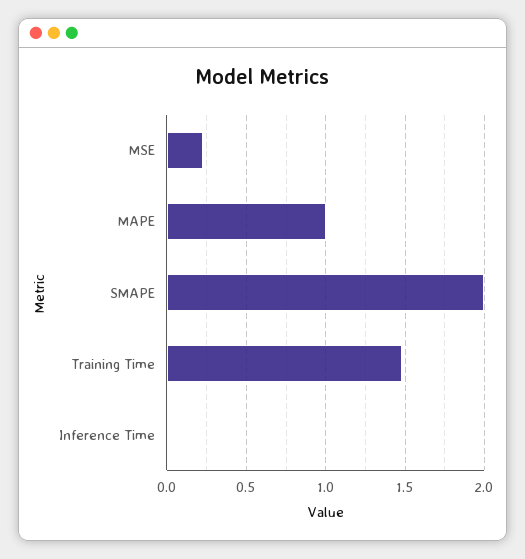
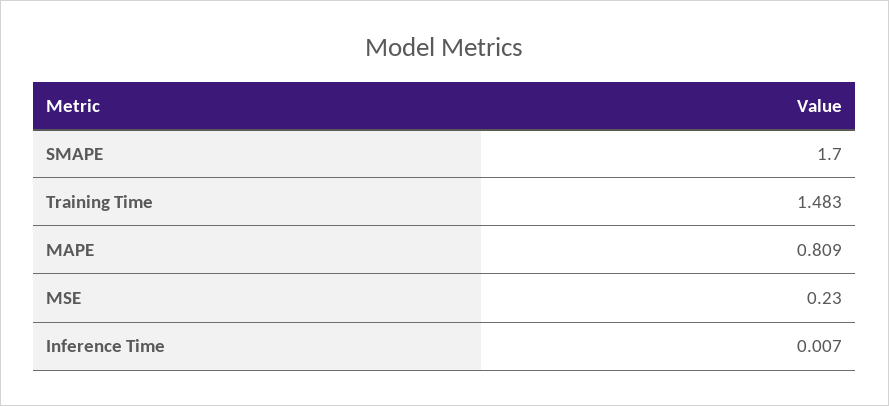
MAPE: 1 -> 0.809
SMAPE: 2 -> 1.7

